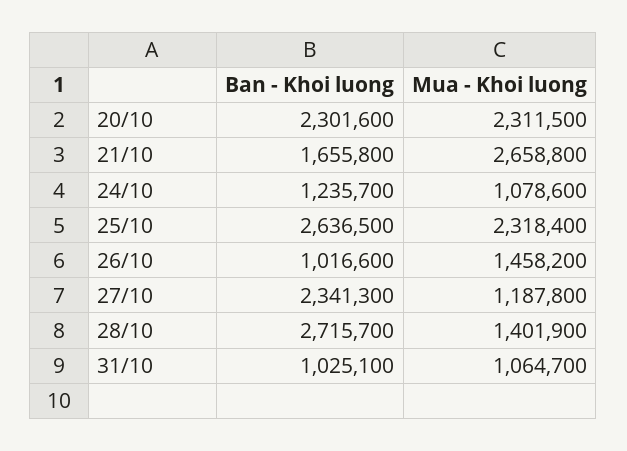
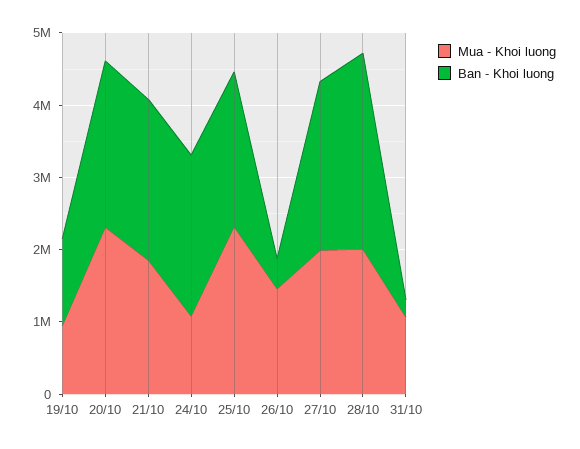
Ban - Khoi luong, 21/10: 1655800 -> 2200000
Mua - Khoi luong, 21/10: 2658800 -> 1800000
Ban - Khoi luong, 24/10: 1235700 -> 2200000
Ban - Khoi luong, 25/10: 2636500 -> 2200000
Ban - Khoi luong, 26/10: 1016600 -> 400000
Mua - Khoi luong, 27/10: 1187800 -> 2000000
Mua - Khoi luong, 28/10: 1401900 -> 2000000
Ban - Khoi luong, 31/10: 1025100 -> 200000
Mua - Khoi luong, 19/10: none -> 1000000
Ban - Khoi luong, 19/10: none -> 1200000

